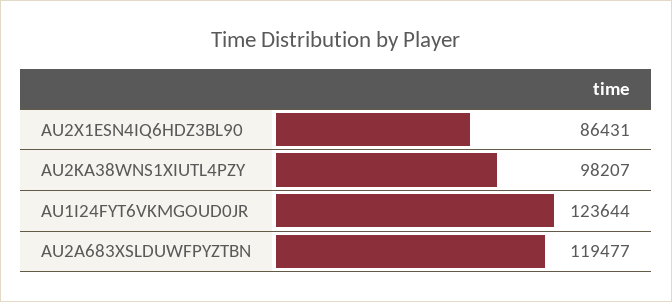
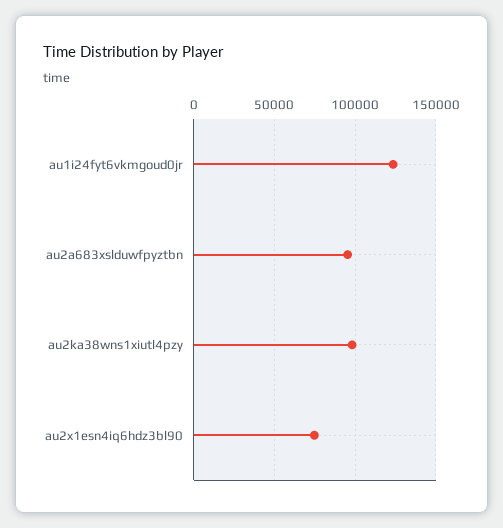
AU2X1ESN4IQ6HDZ3BL90: 86431 -> 75000
AU2A683XSLDUWFPYZTBN: 119477 -> 95000

